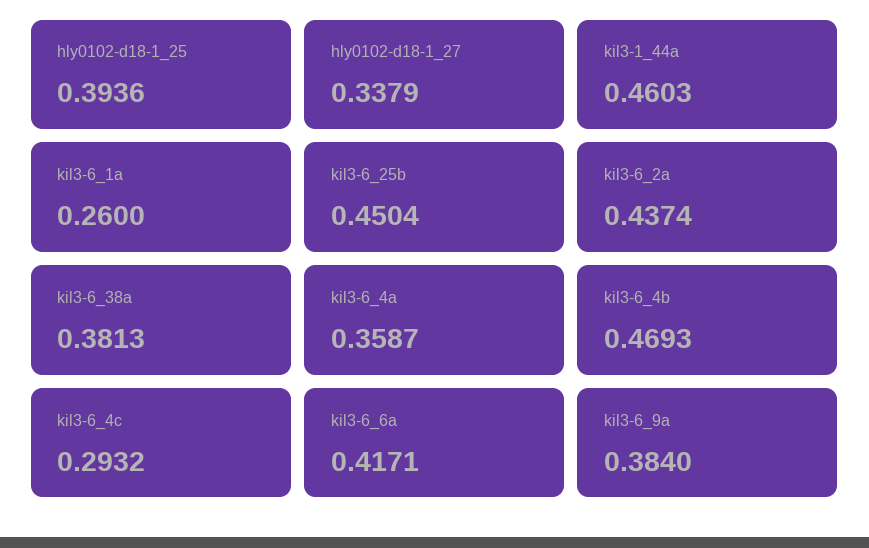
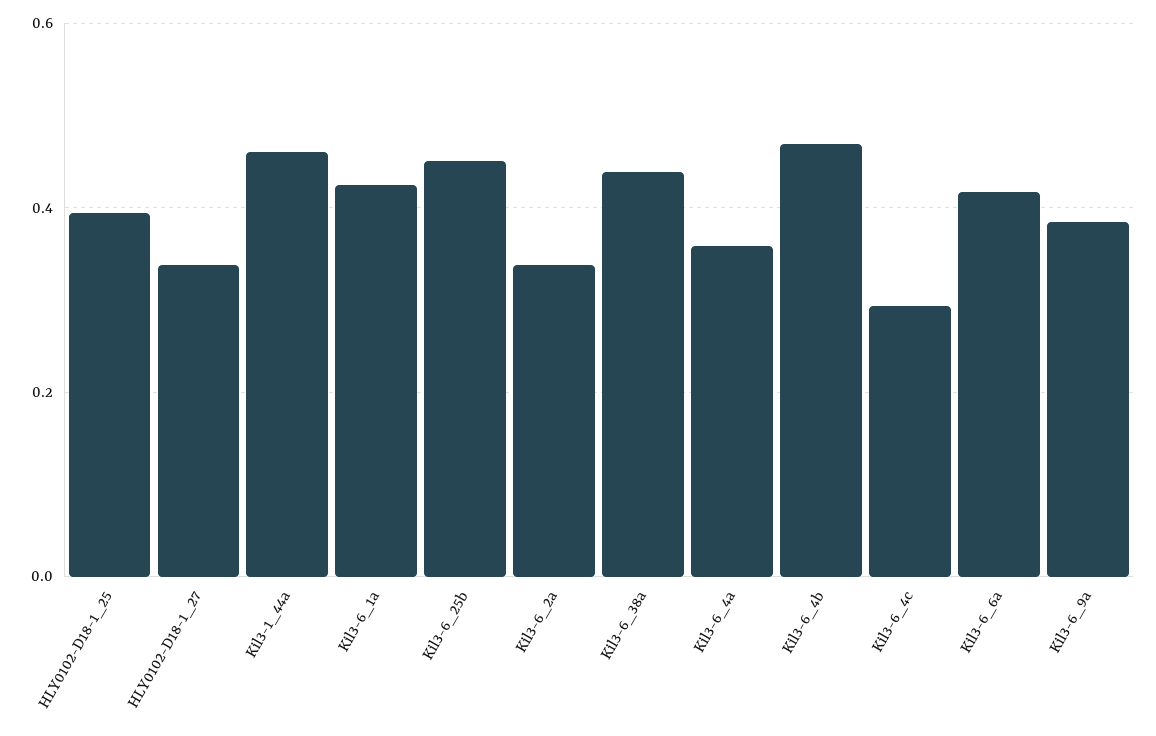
kil3-6_1a: 0.26 -> 0.42
kil3-6_2a: 0.4374 -> 0.34
kil3-6_38a: 0.3813 -> 0.44

